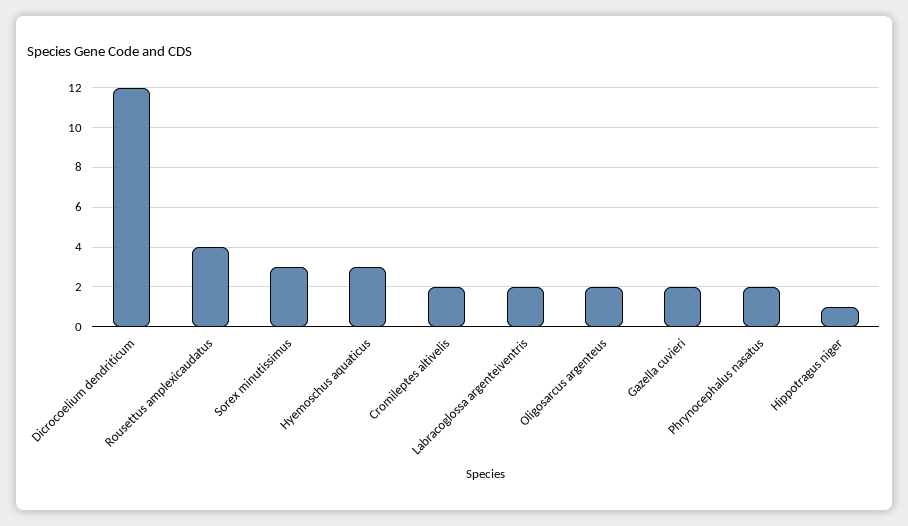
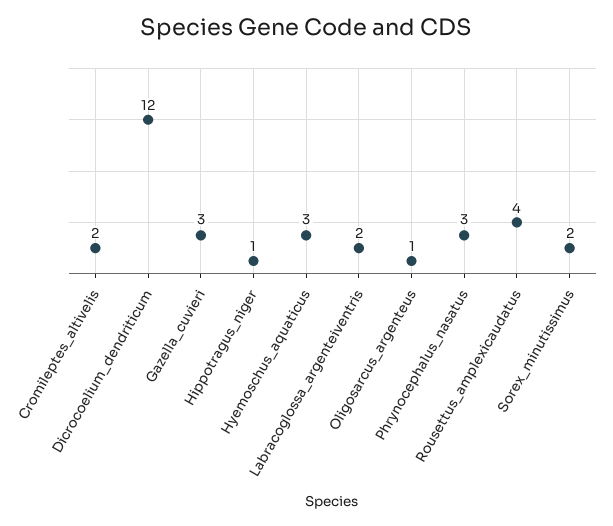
Sorex minutissimus: 3 -> 2
Oligosarcus argenteus: 2 -> 1
Gazella cuvieri: 2 -> 3
Phrynocephalus nasatus: 2 -> 3

